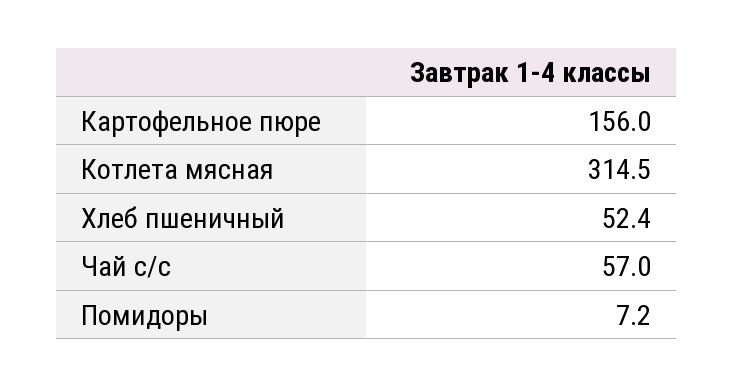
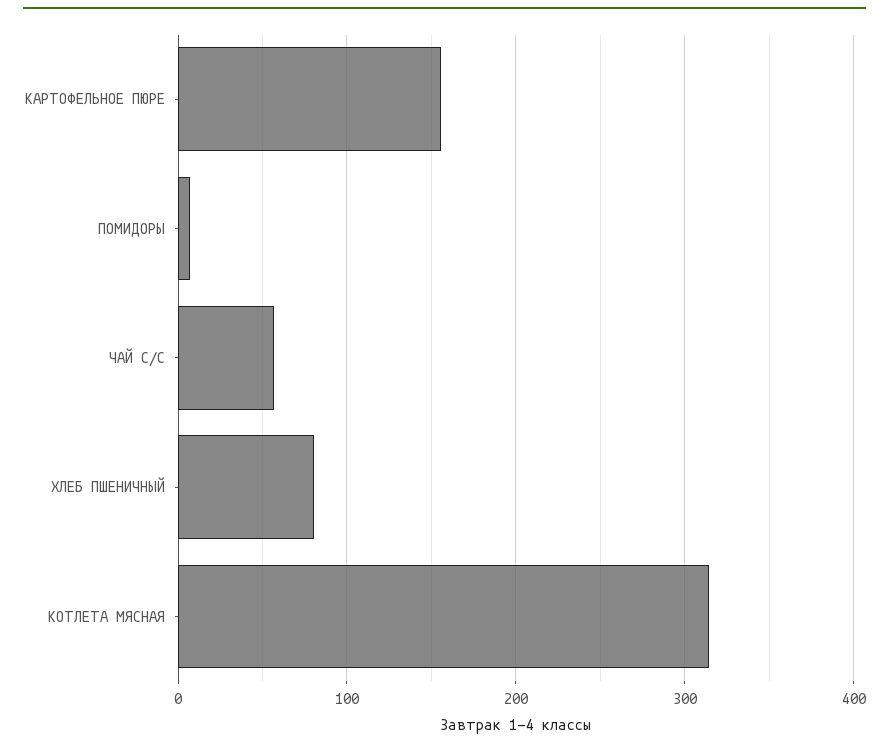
Хлеб пшеничный: 52.4 -> 80

